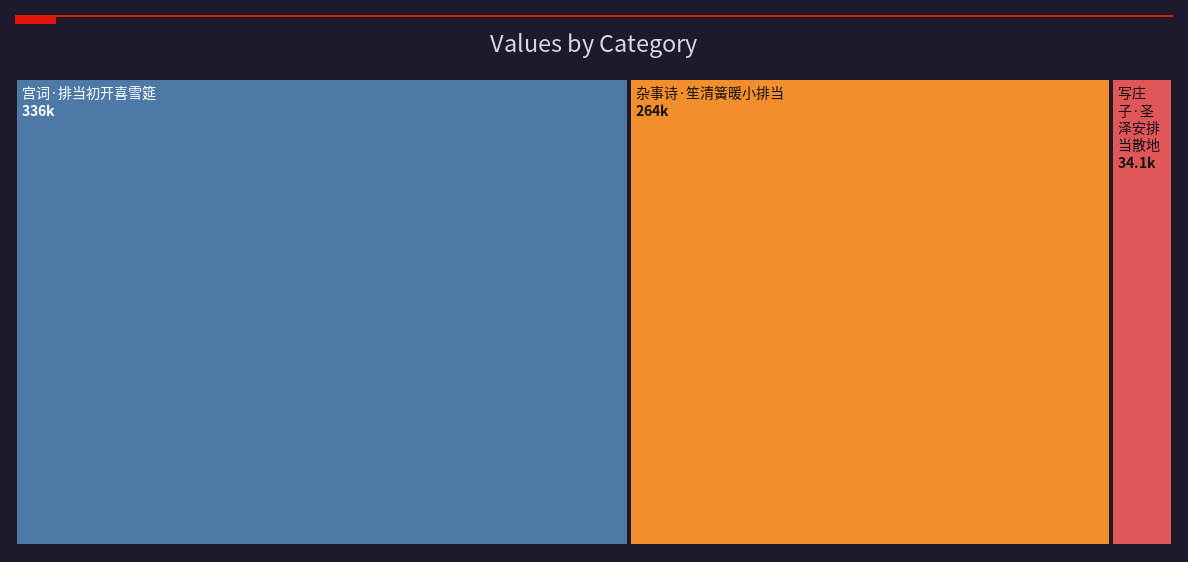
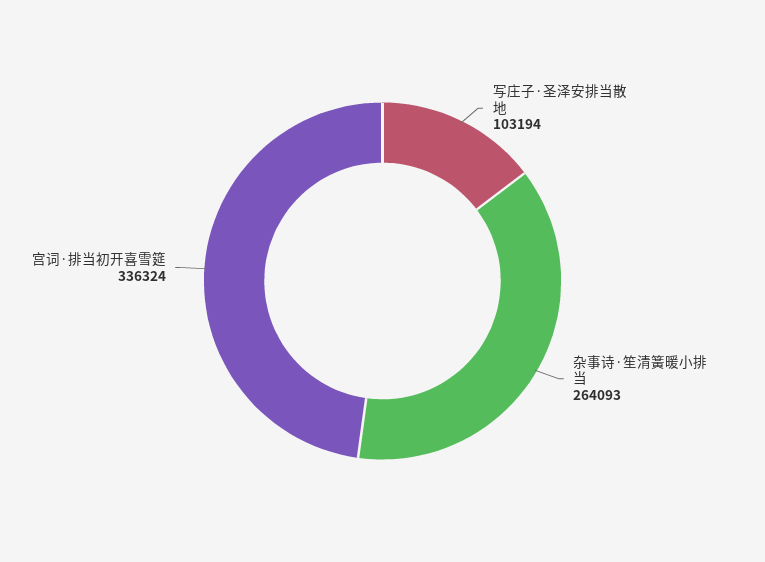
写庄子·圣泽安排当散地: 34100 -> 103194

